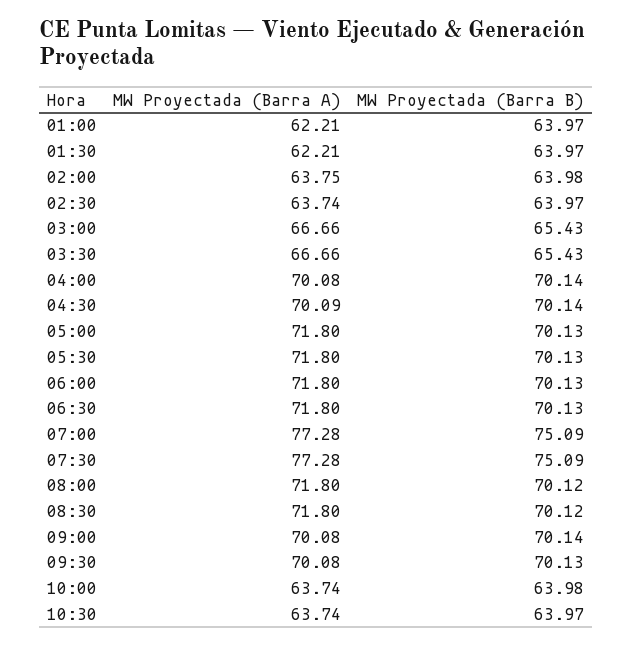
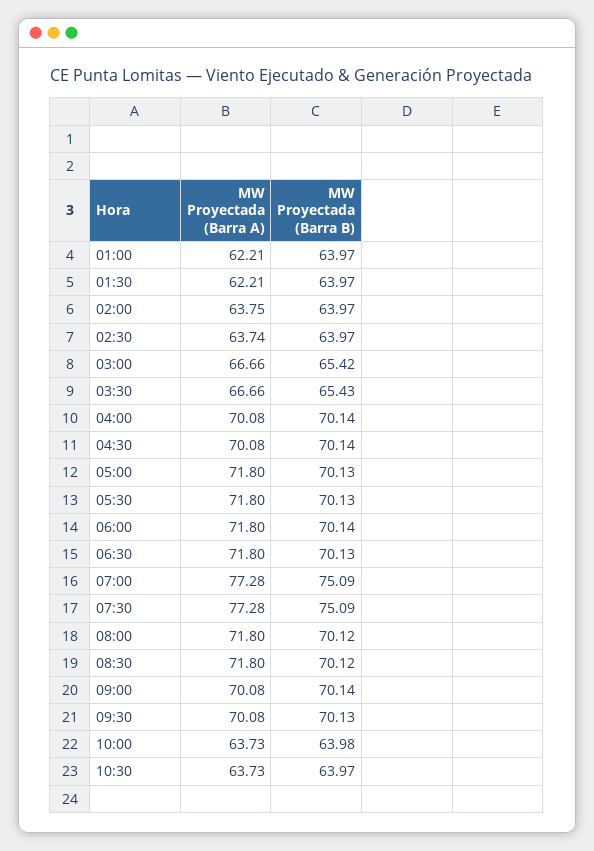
MW Proyectada (Barra B), 02:00: 63.98 -> 63.97
MW Proyectada (Barra B), 03:00: 65.43 -> 65.42
MW Proyectada (Barra A), 04:30: 70.09 -> 70.08
MW Proyectada (Barra B), 06:00: 70.13 -> 70.14
MW Proyectada (Barra A), 10:00: 63.74 -> 63.73
MW Proyectada (Barra A), 10:30: 63.74 -> 63.73

